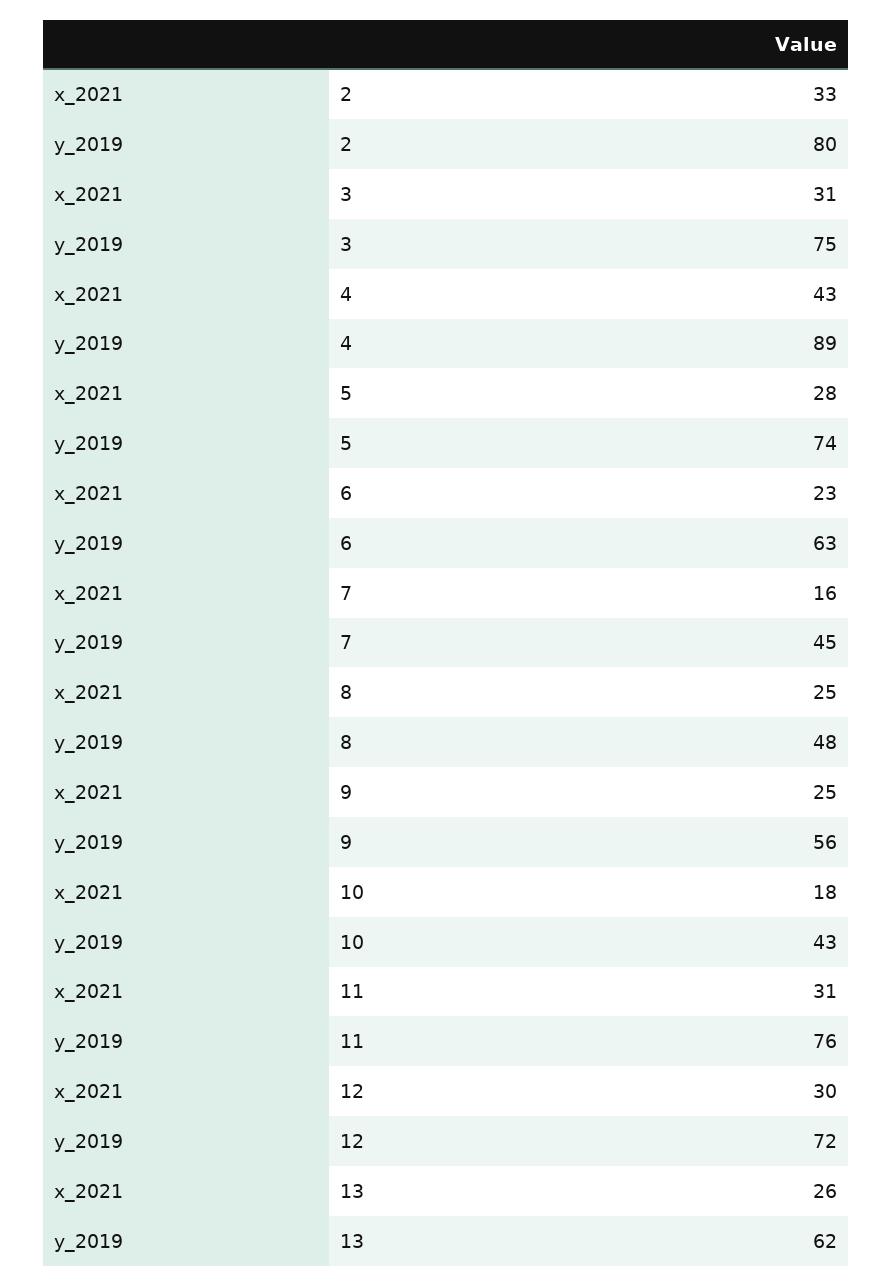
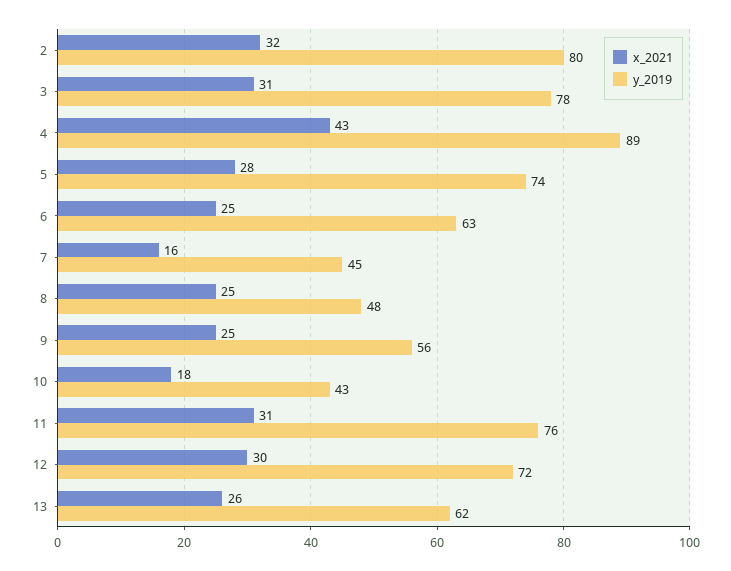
x_2021, 2: 33 -> 32
y_2019, 3: 75 -> 78
x_2021, 6: 23 -> 25

